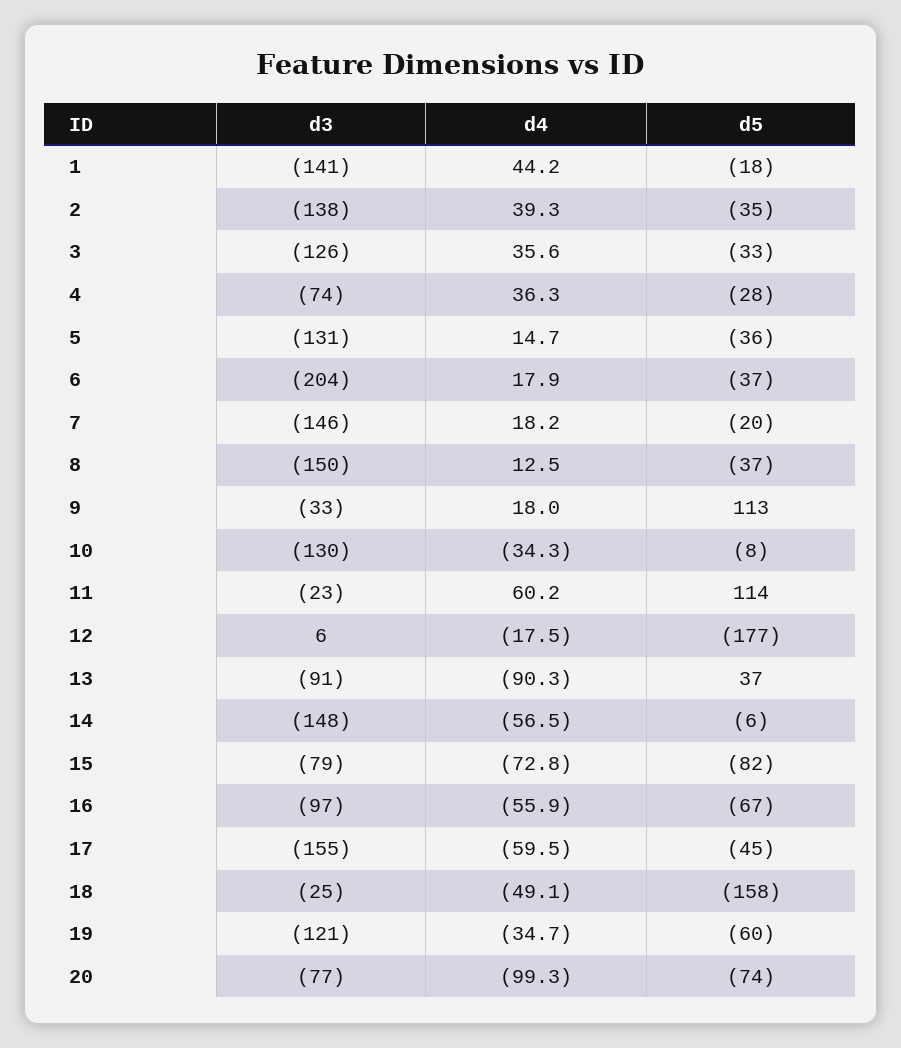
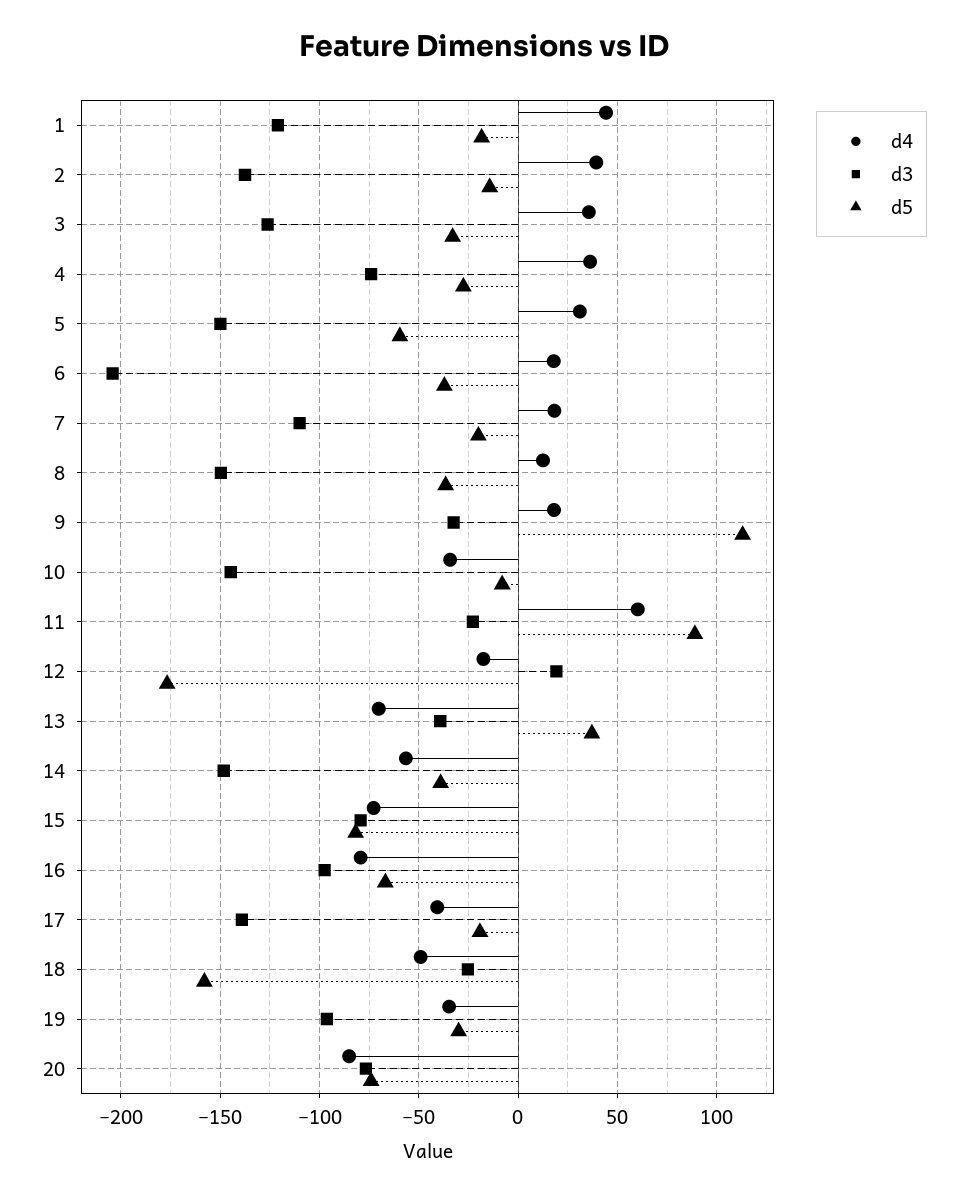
d3, 1: -141 -> -120
d5, 2: -35 -> -15
d3, 5: -131 -> -150
d4, 5: 14.7 -> 30
d5, 5: -36 -> -60
d3, 7: -146 -> -110
d3, 10: -130 -> -145
d5, 11: 114 -> 90
d3, 12: 6 -> 20
d3, 13: -91 -> -40
d4, 13: -90.3 -> -70
d5, 14: -6 -> -40
d4, 16: -55.9 -> -80
d3, 17: -155 -> -140
d4, 17: -59.5 -> -40
d5, 17: -45 -> -20
d3, 19: -121 -> -95
d5, 19: -60 -> -30
d4, 20: -99.3 -> -85

